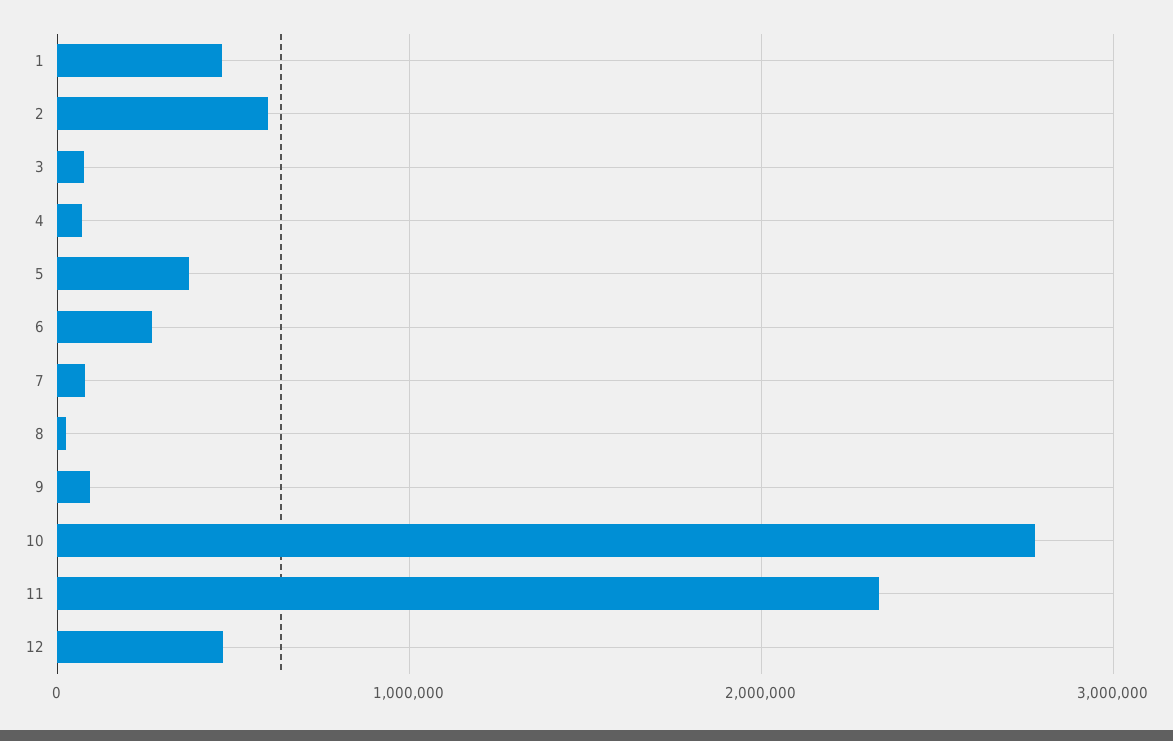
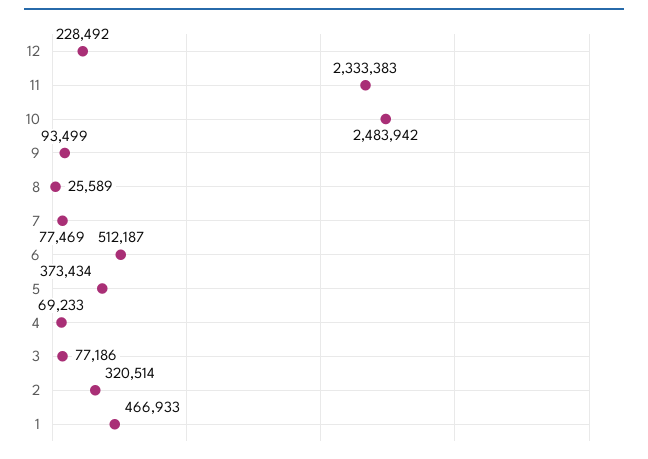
2: 600000 -> 320514
6: 300000 -> 512187
10: 2800000 -> 2483942
12: 500000 -> 228492

